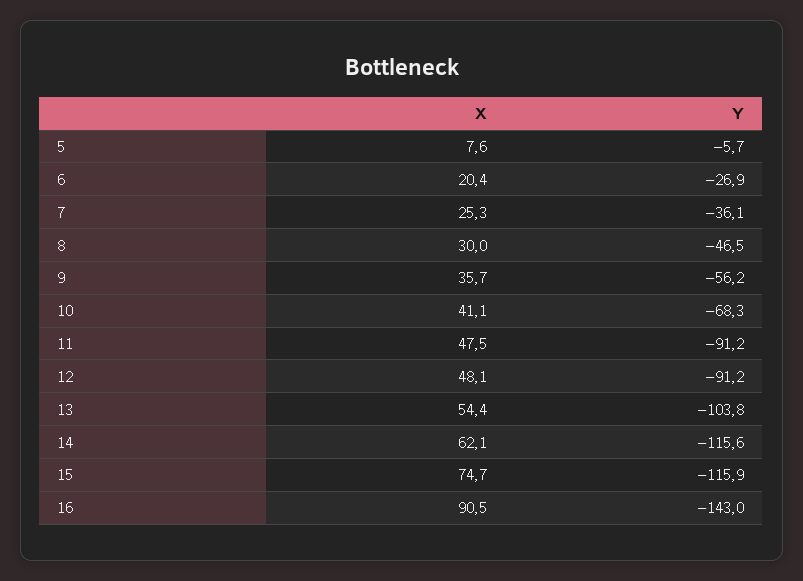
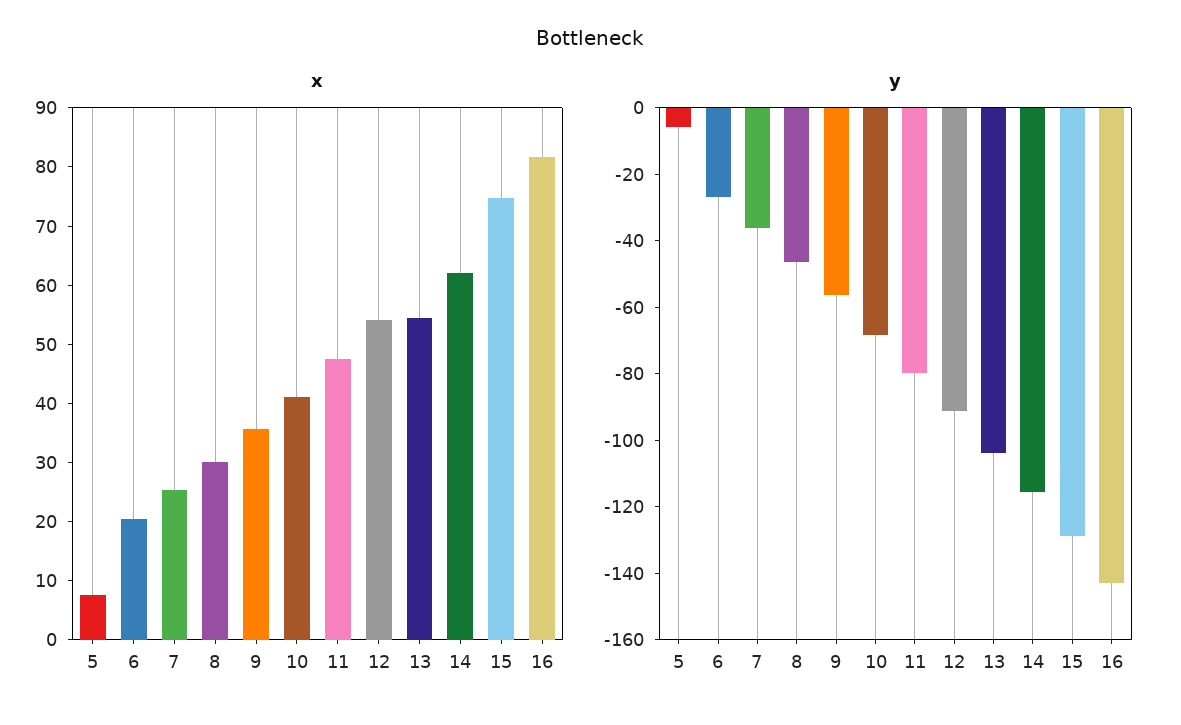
Y, 11: -91.2 -> -80
X, 12: 48.1 -> 54
Y, 15: -115.9 -> -130
X, 16: 90.5 -> 82

